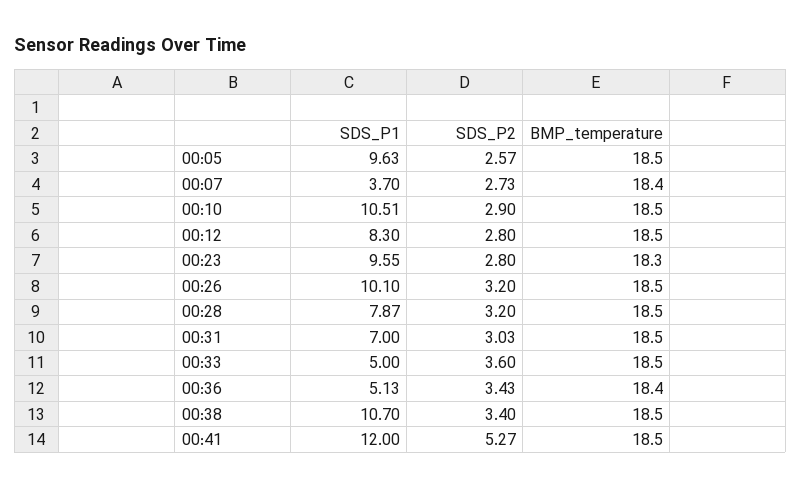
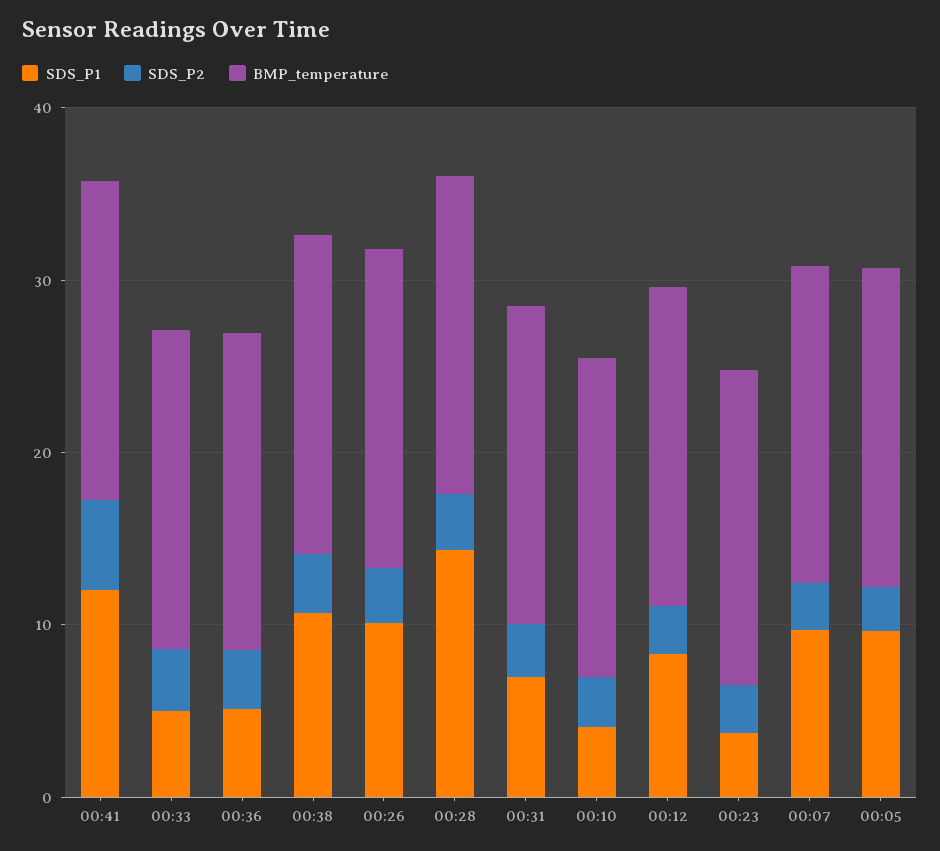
SDS_P1, 00:07: 3.7 -> 10
SDS_P1, 00:10: 10.51 -> 4
SDS_P1, 00:23: 9.55 -> 4
SDS_P1, 00:28: 7.87 -> 14

